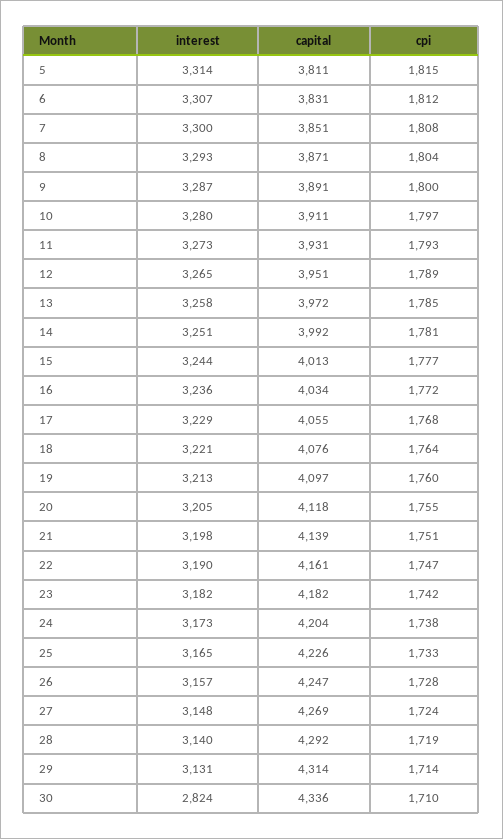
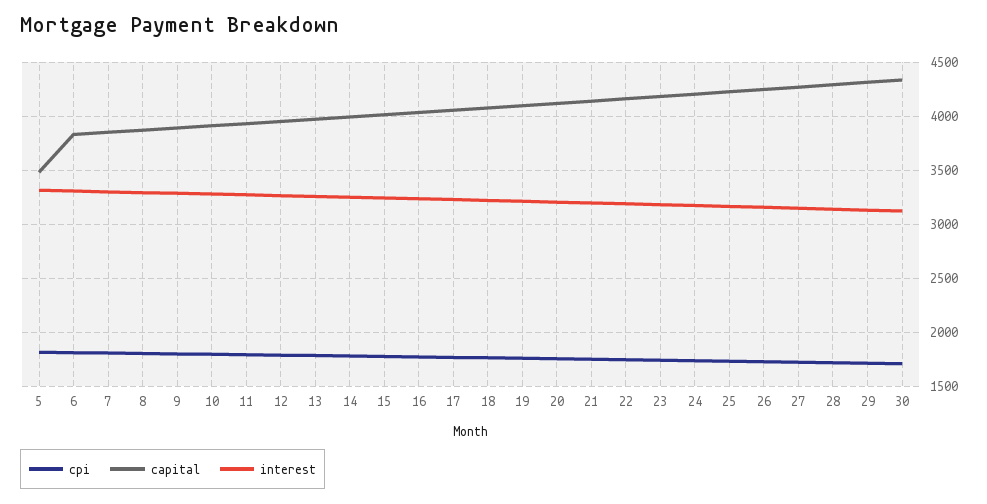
capital, 5: 3811 -> 3500
interest, 30: 2824 -> 3100

